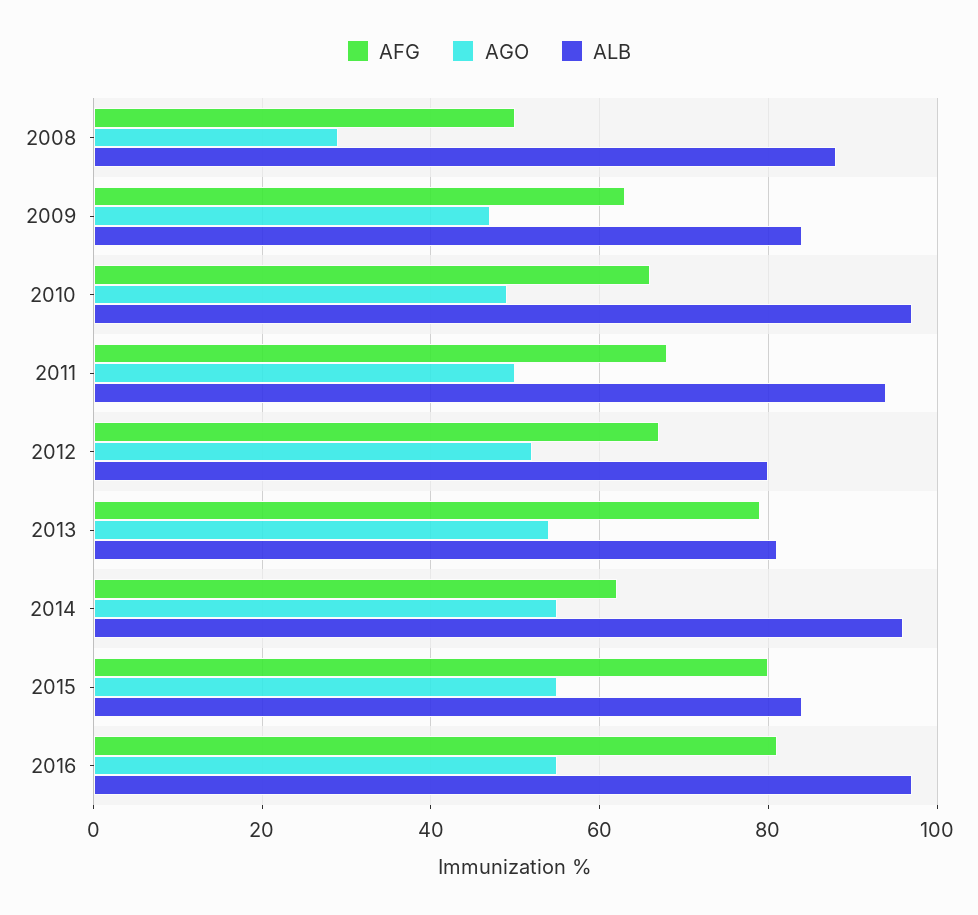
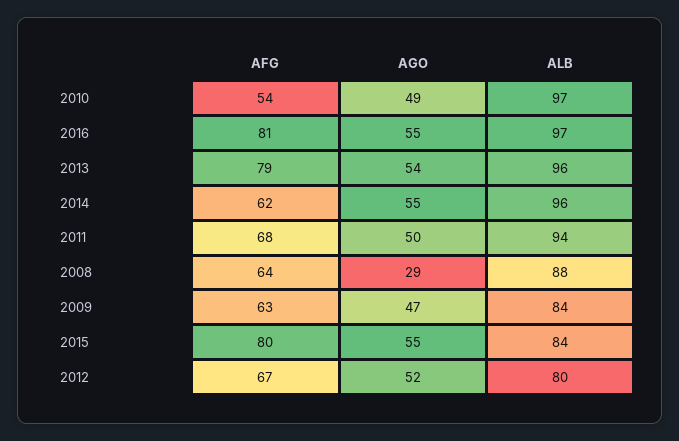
AFG, 2008: 50 -> 64
AFG, 2010: 65 -> 54
ALB, 2013: 80 -> 96

